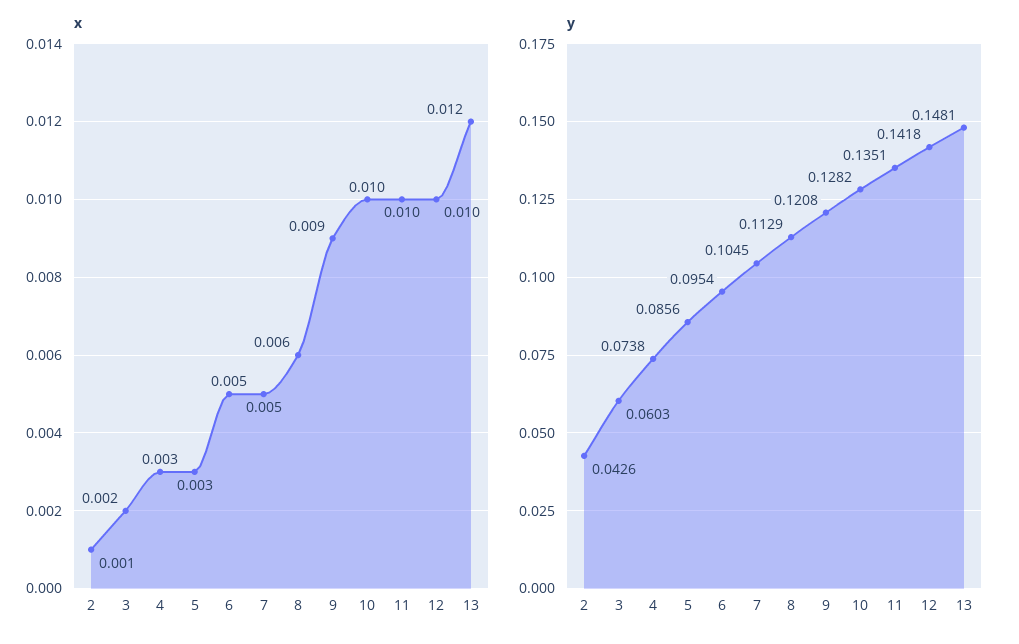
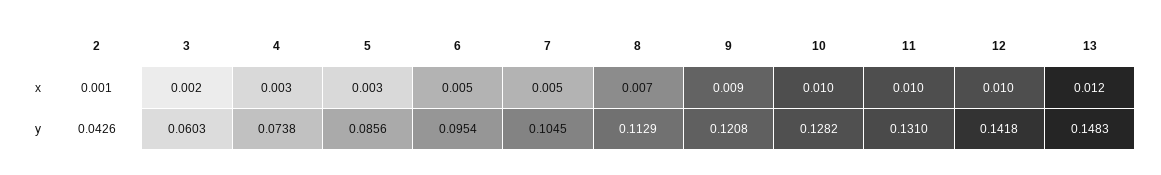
x, 8: 0.006 -> 0.007
y, 11: 0.1351 -> 0.131
y, 13: 0.1481 -> 0.1483

